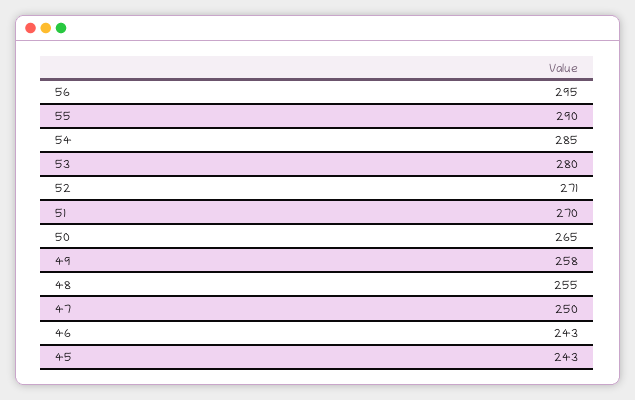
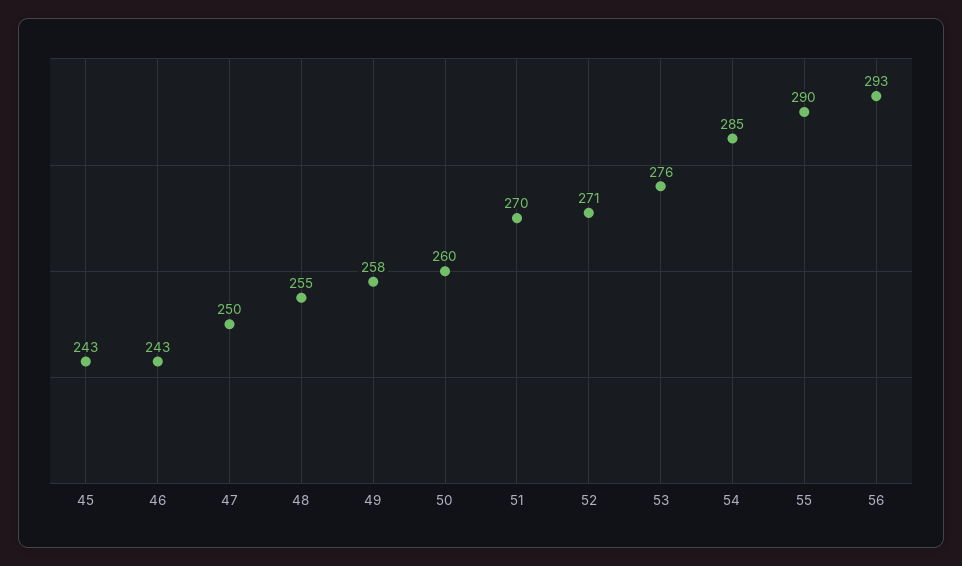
56: 295 -> 293
53: 280 -> 276
50: 265 -> 260

